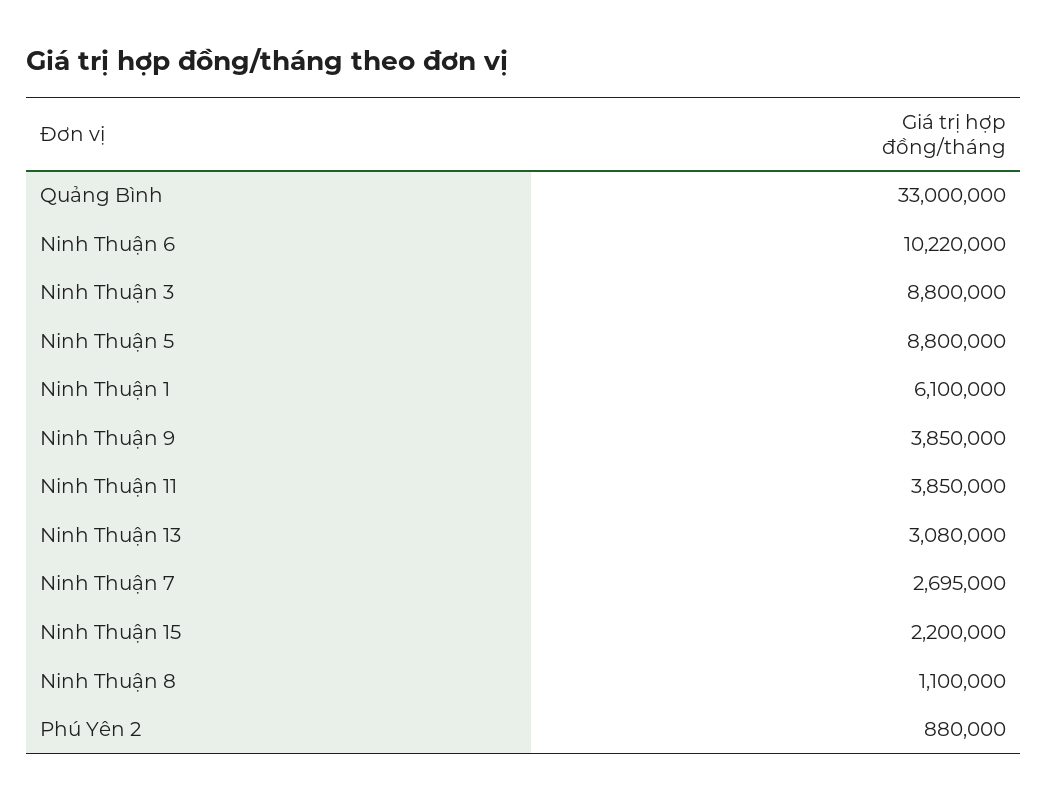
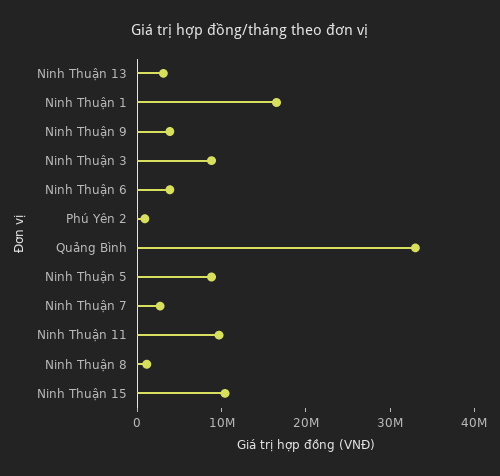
Ninh Thuận 6: 10220000 -> 4000000
Ninh Thuận 1: 6100000 -> 16000000
Ninh Thuận 11: 3850000 -> 10000000
Ninh Thuận 15: 2200000 -> 10000000

